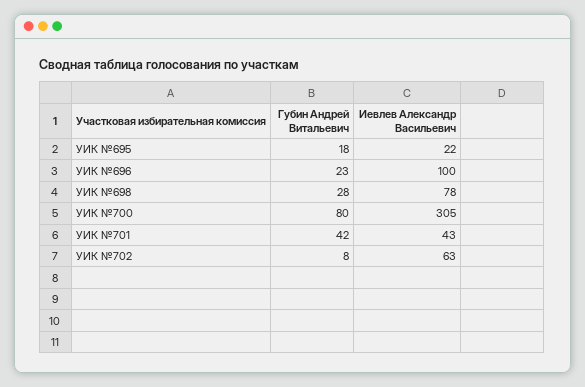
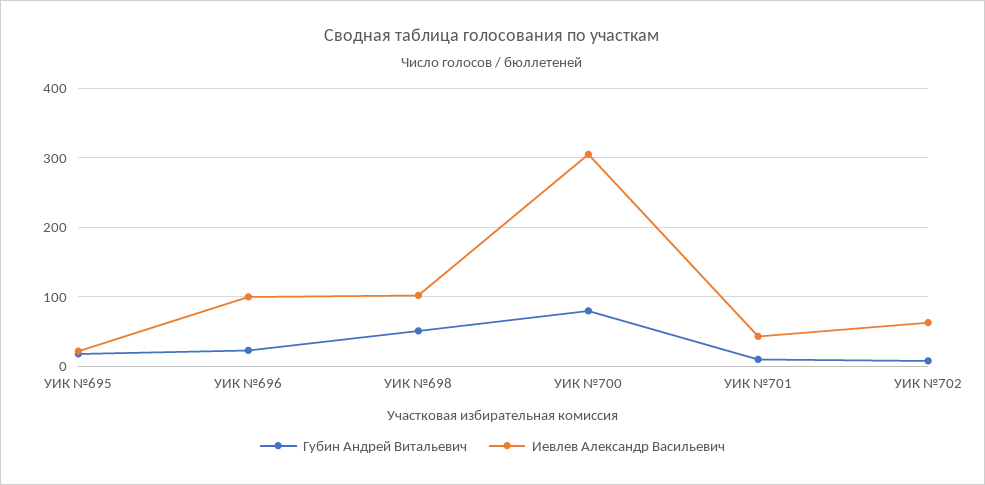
Губин Андрей Витальевич, УИК №698: 28 -> 50
Иевлев Александр Васильевич, УИК №698: 78 -> 100
Губин Андрей Витальевич, УИК №701: 42 -> 10

